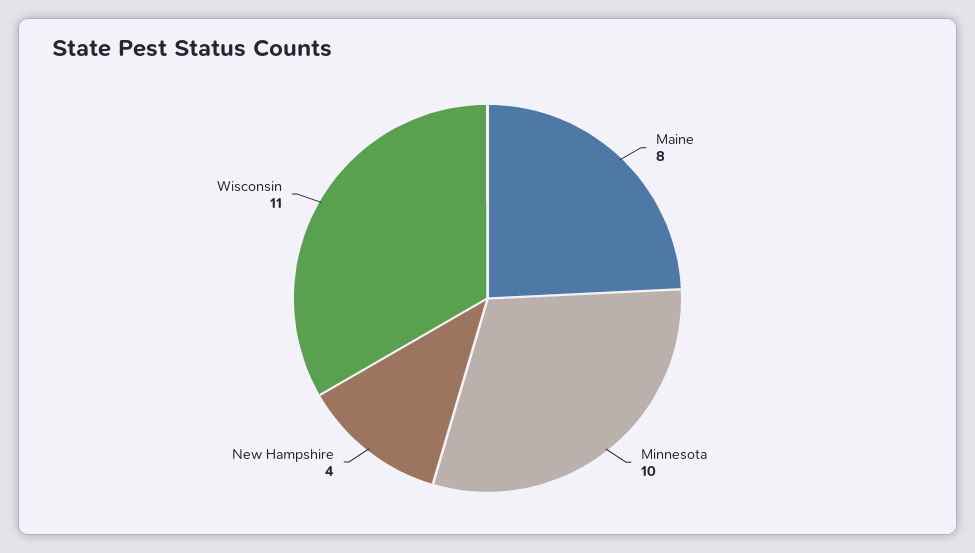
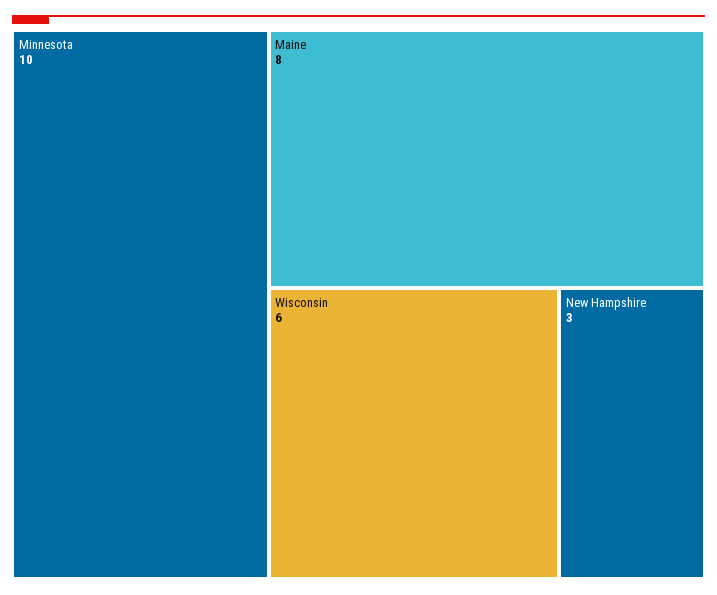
New Hampshire: 4 -> 3
Wisconsin: 11 -> 6

